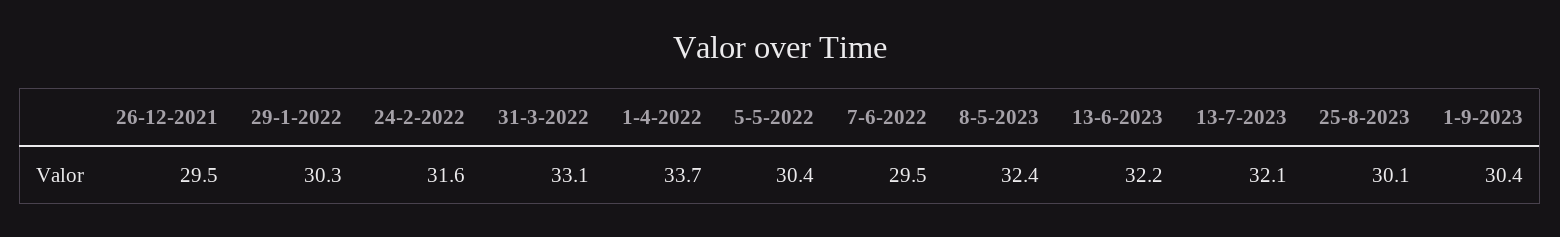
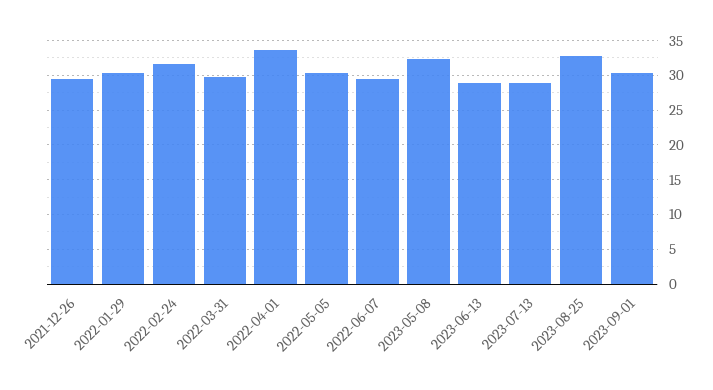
31-3-2022: 33.1 -> 30
13-6-2023: 32.2 -> 29
13-7-2023: 32.1 -> 29
25-8-2023: 30.1 -> 33

